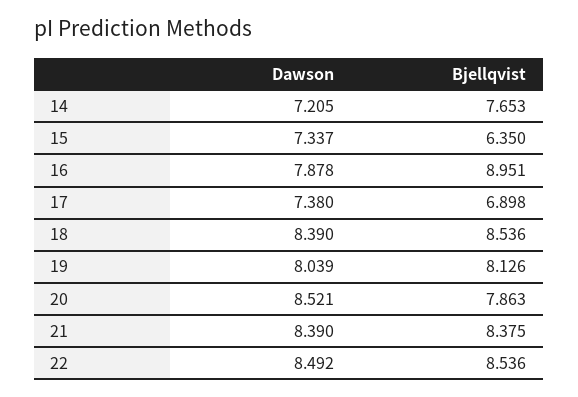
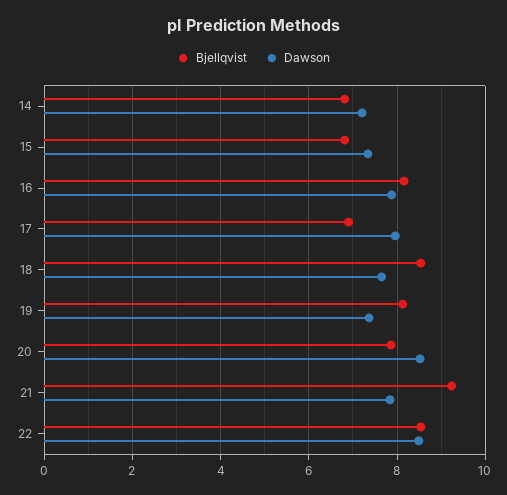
Bjellqvist, 14: 7.653 -> 6.8
Bjellqvist, 15: 6.35 -> 6.8
Bjellqvist, 16: 8.951 -> 8.2
Dawson, 17: 7.38 -> 8
Dawson, 18: 8.39 -> 7.6
Dawson, 19: 8.039 -> 7.4
Dawson, 21: 8.39 -> 7.8
Bjellqvist, 21: 8.375 -> 9.2

